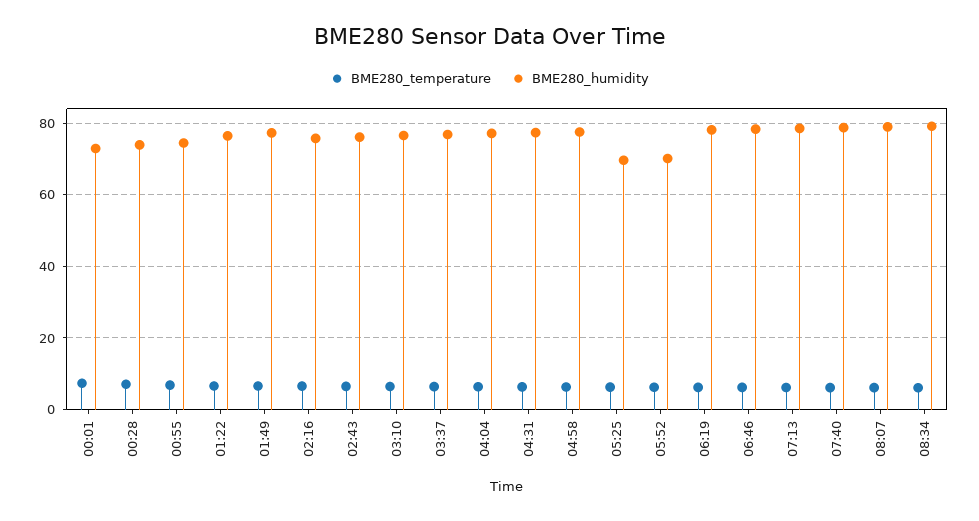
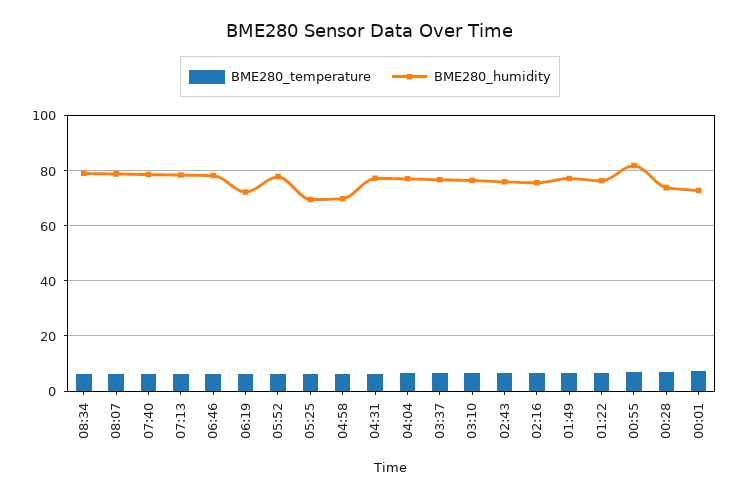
BME280_humidity, 00:55: 74 -> 82.5
BME280_humidity, 04:58: 78 -> 70
BME280_humidity, 05:52: 70 -> 77.5
BME280_humidity, 06:19: 78 -> 72.5

